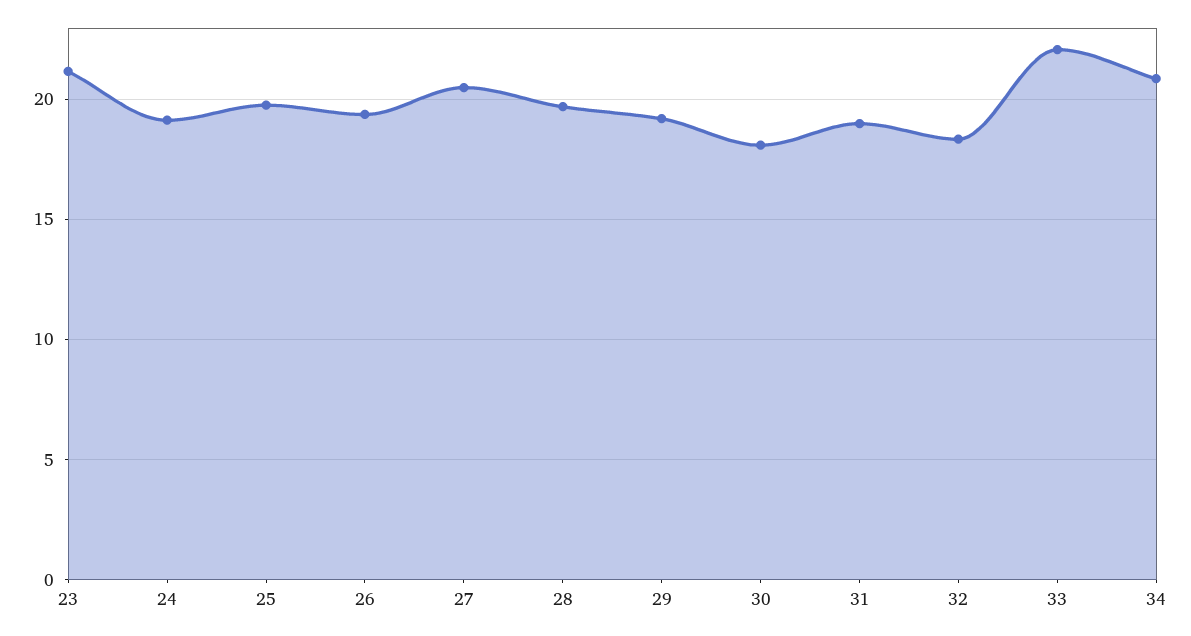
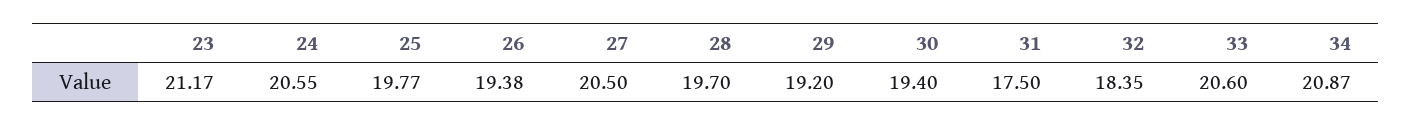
24: 19 -> 20.55
30: 18 -> 19.4
31: 19 -> 17.5
33: 22 -> 20.6

